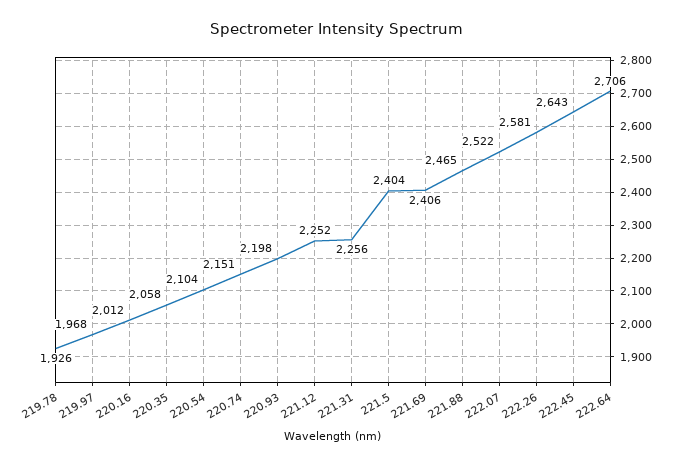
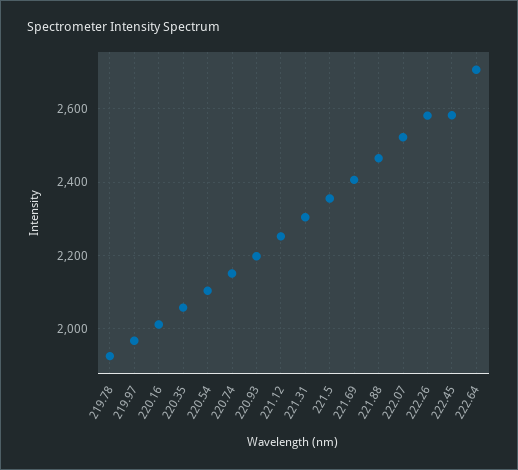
221.31: 2256 -> 2300
221.5: 2404 -> 2360
222.45: 2643 -> 2580

